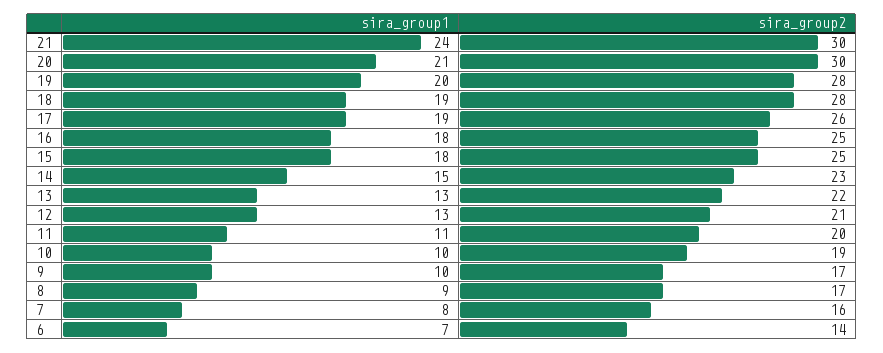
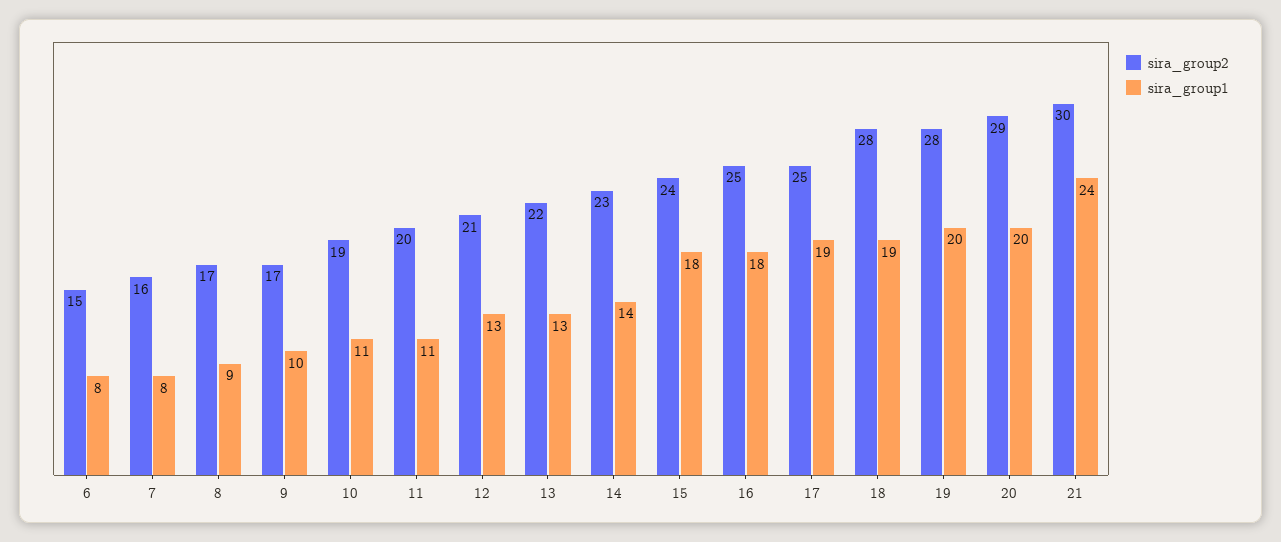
sira_group1, 20: 21 -> 20
sira_group2, 20: 30 -> 29
sira_group2, 17: 26 -> 25
sira_group2, 15: 25 -> 24
sira_group1, 14: 15 -> 14
sira_group1, 10: 10 -> 11
sira_group1, 6: 7 -> 8
sira_group2, 6: 14 -> 15

